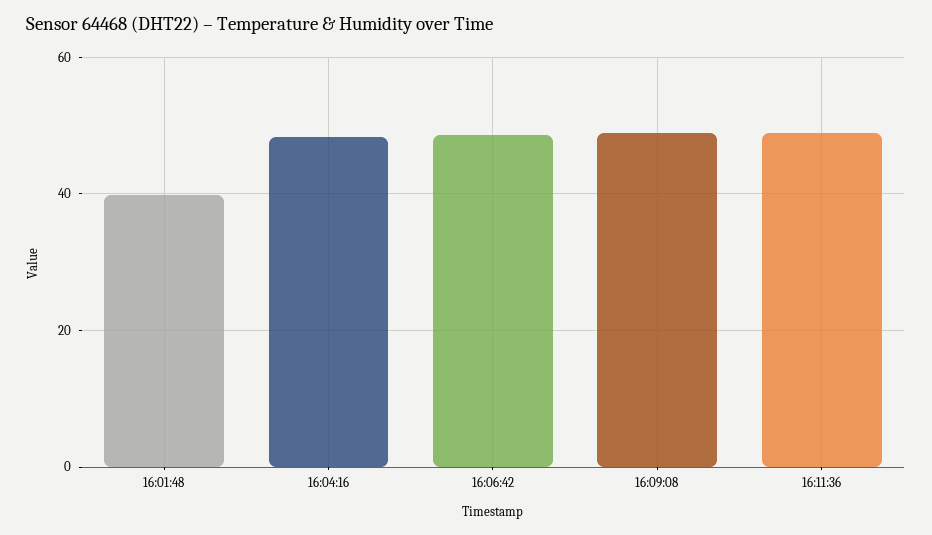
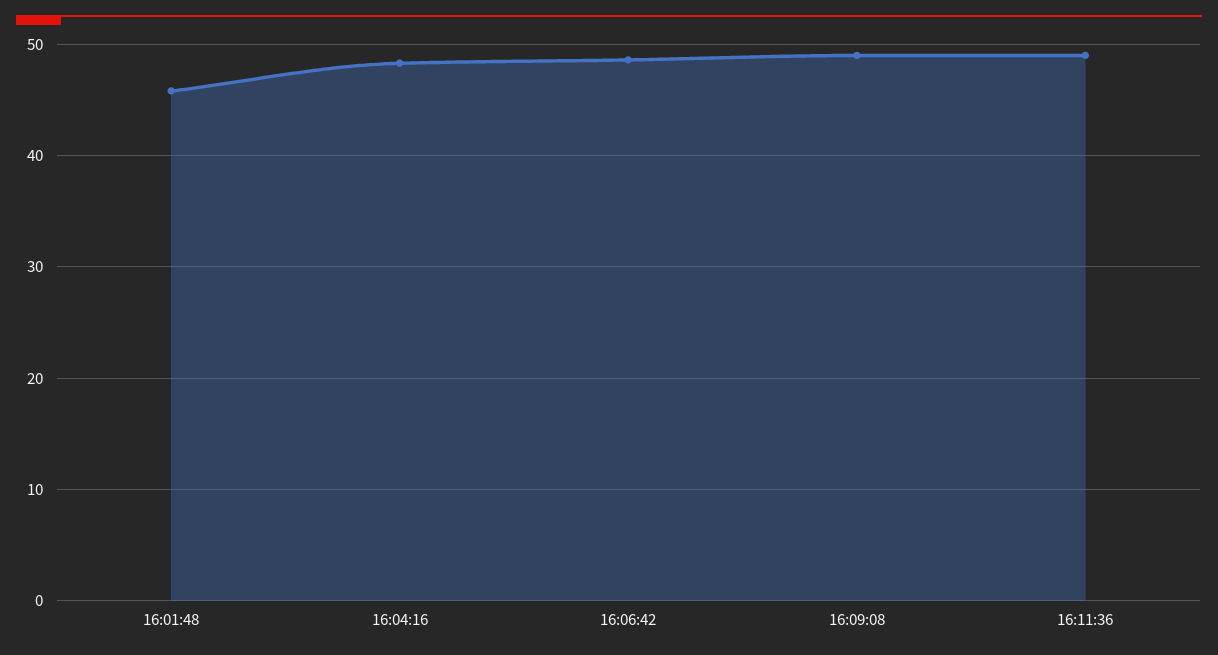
16:01:48: 40 -> 46

